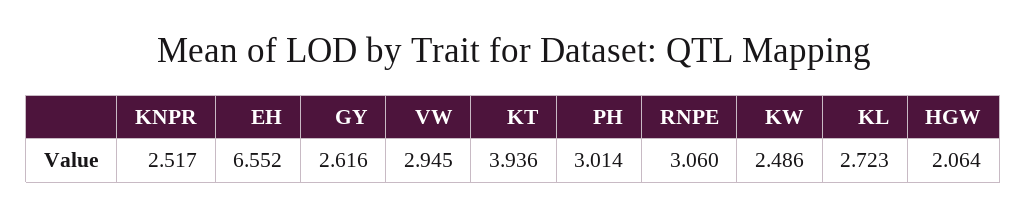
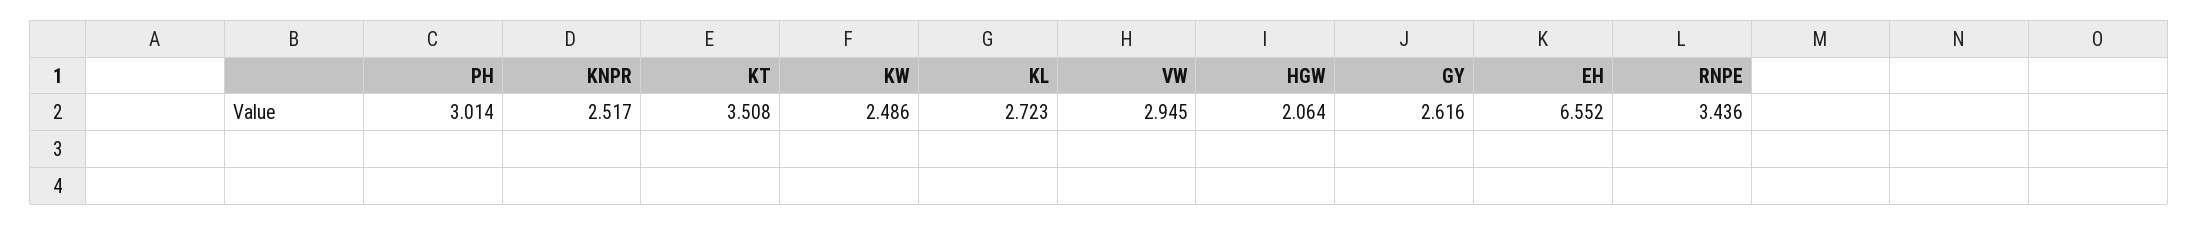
KT: 3.936 -> 3.508
RNPE: 3.06 -> 3.436

